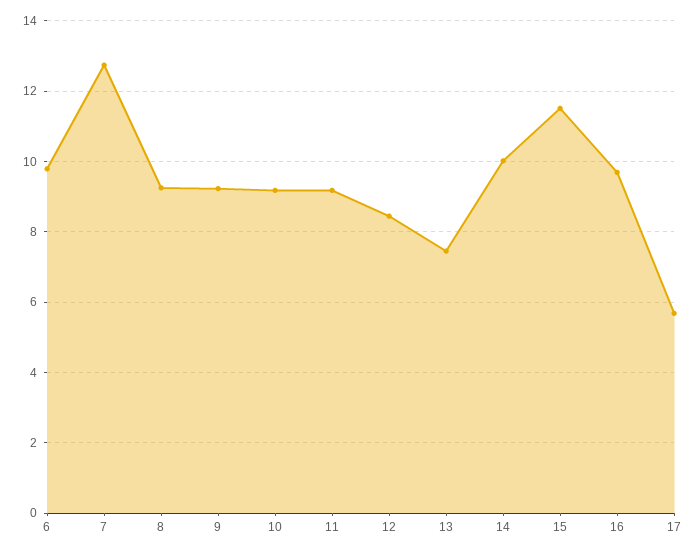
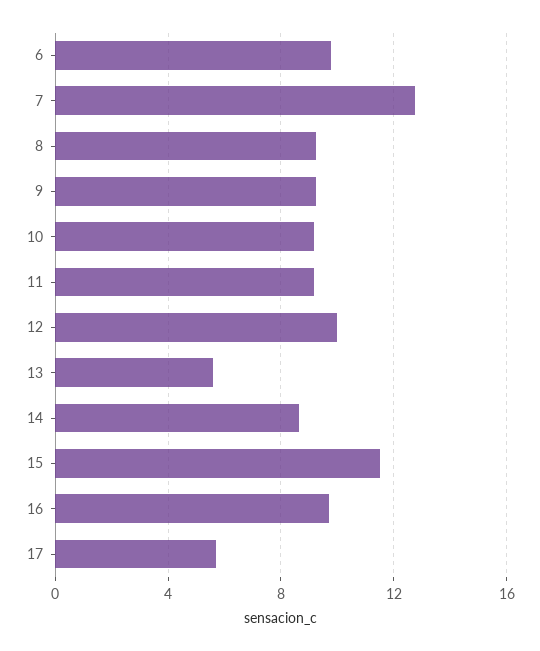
12: 8.4 -> 10
13: 7.4 -> 5.5
14: 10 -> 8.5

